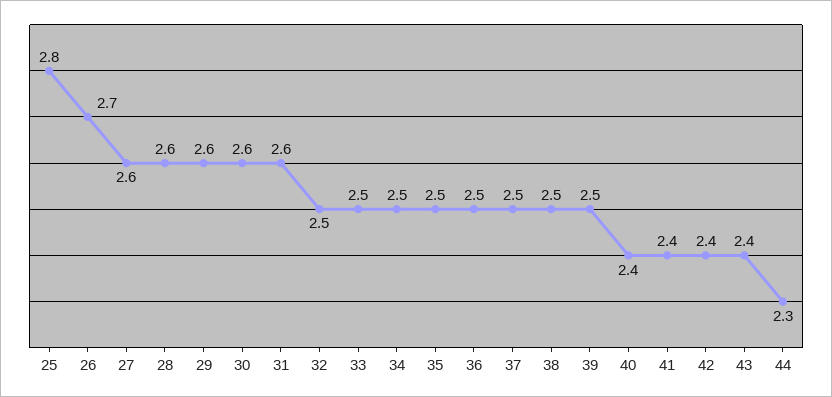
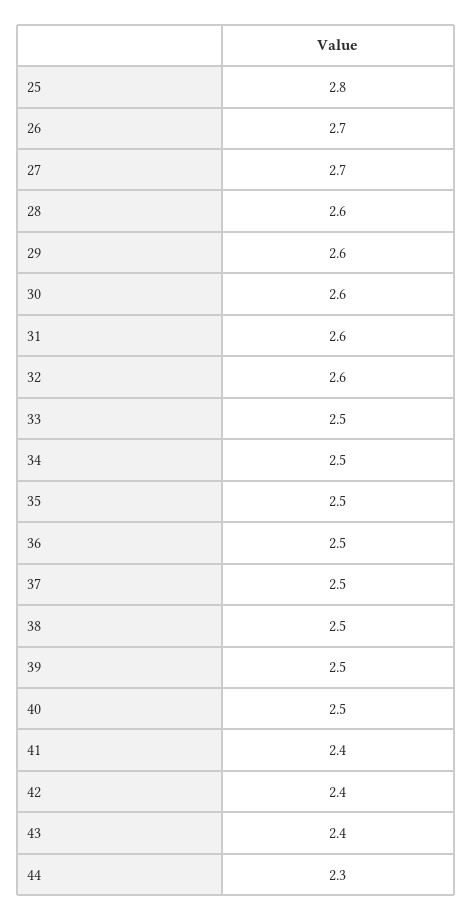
27: 2.6 -> 2.7
32: 2.5 -> 2.6
40: 2.4 -> 2.5

